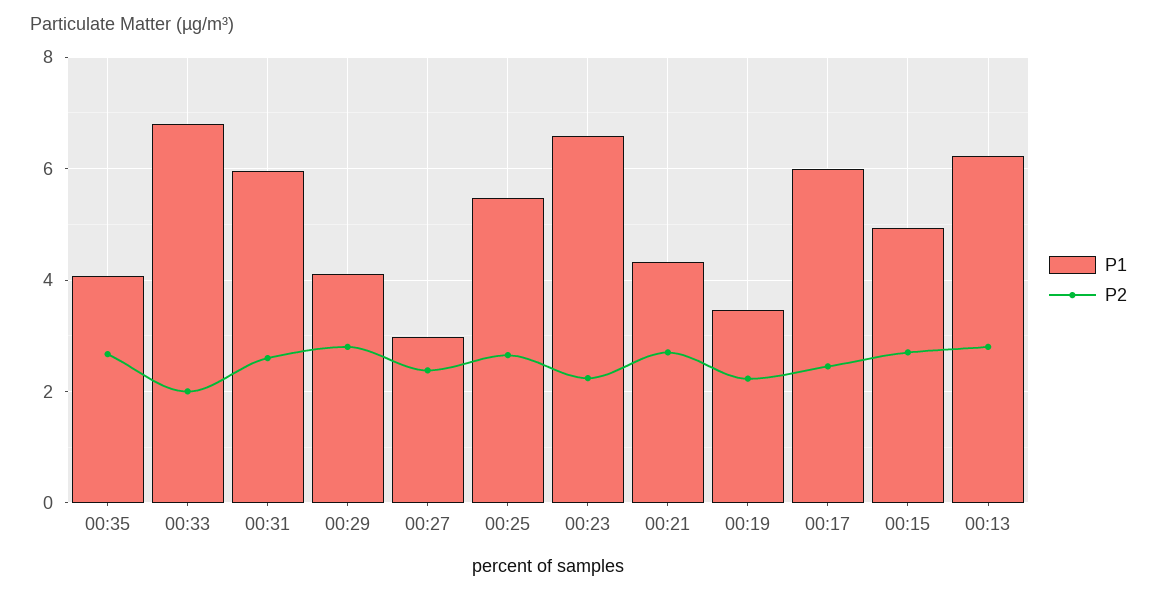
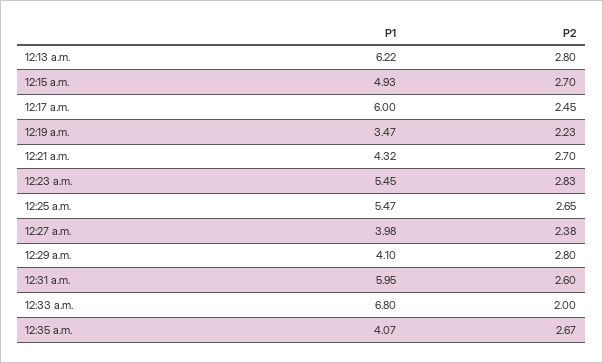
P1, 00:27: 3 -> 3.98
P1, 00:23: 6.6 -> 5.45
P2, 00:23: 2.2 -> 2.83

